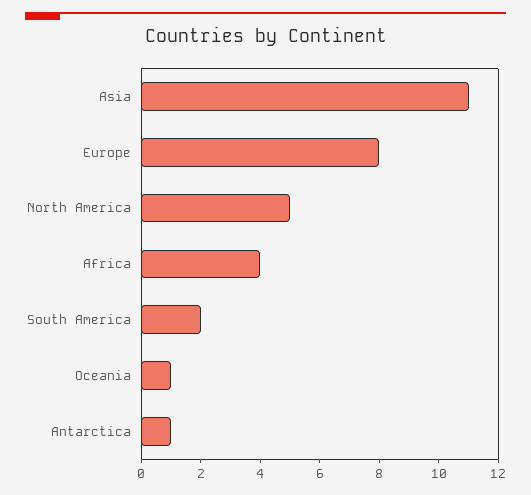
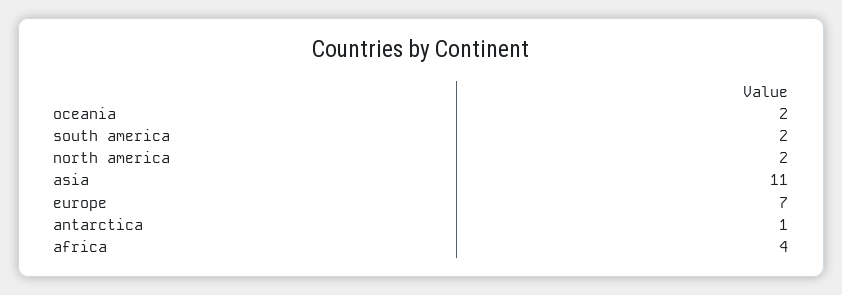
Europe: 8 -> 7
North America: 5 -> 2
Oceania: 1 -> 2

